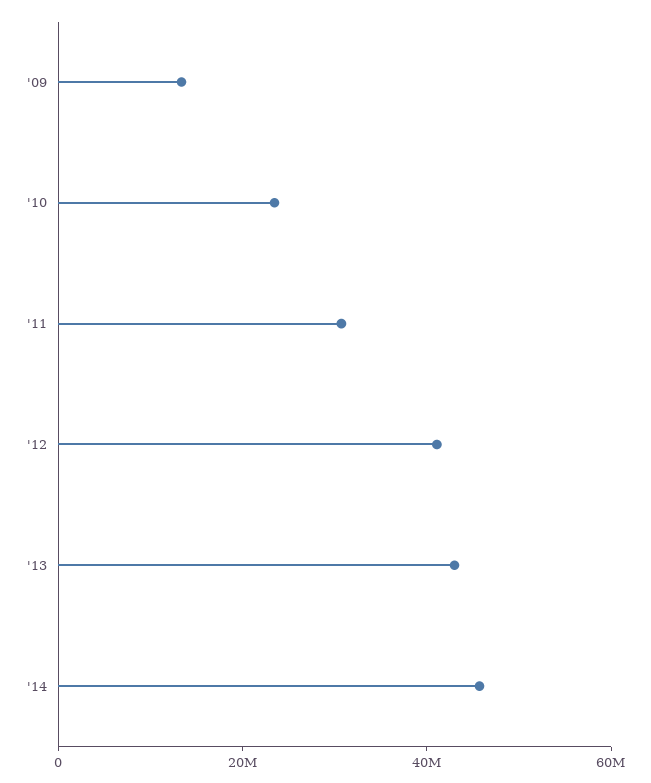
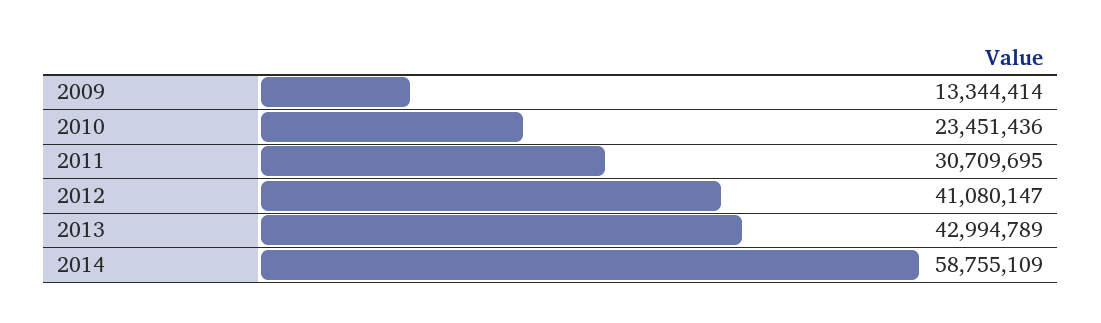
'14: 45000000 -> 58755109

